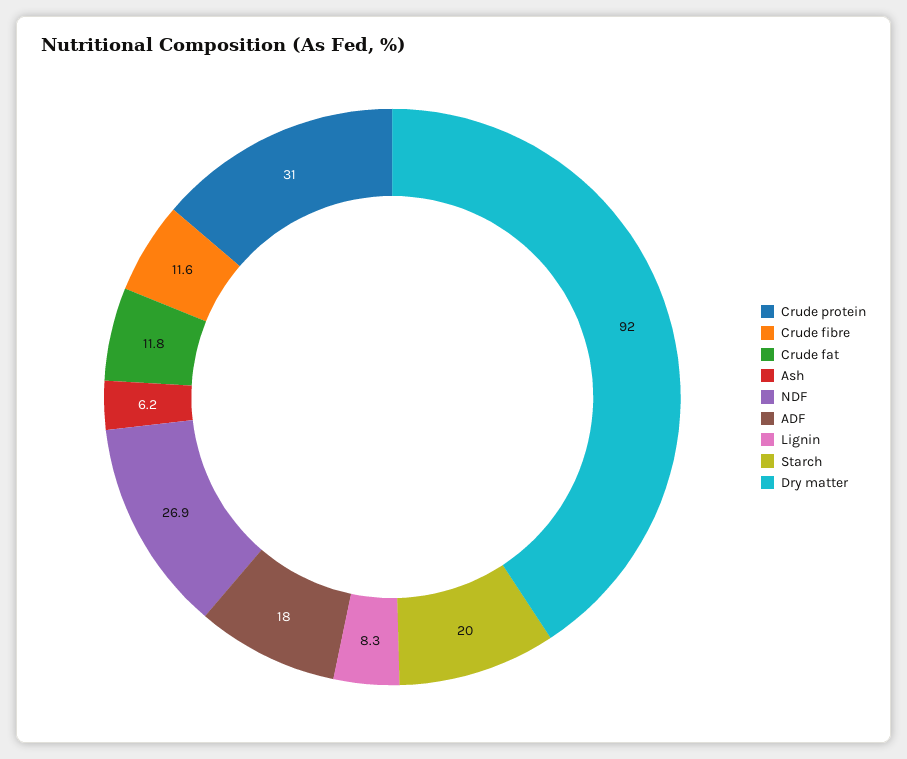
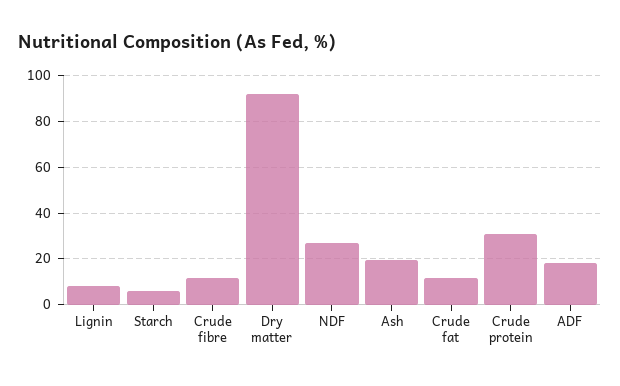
Ash: 6.2 -> 20
Starch: 20 -> 5

